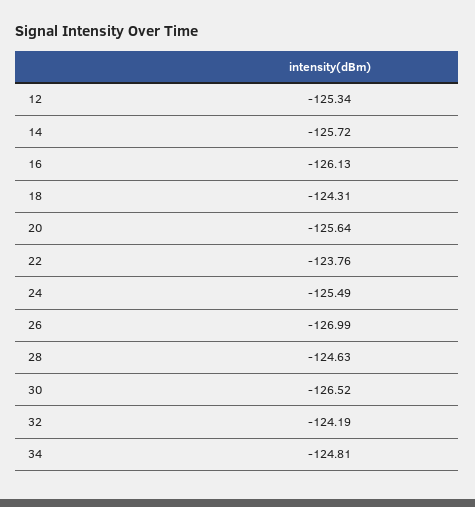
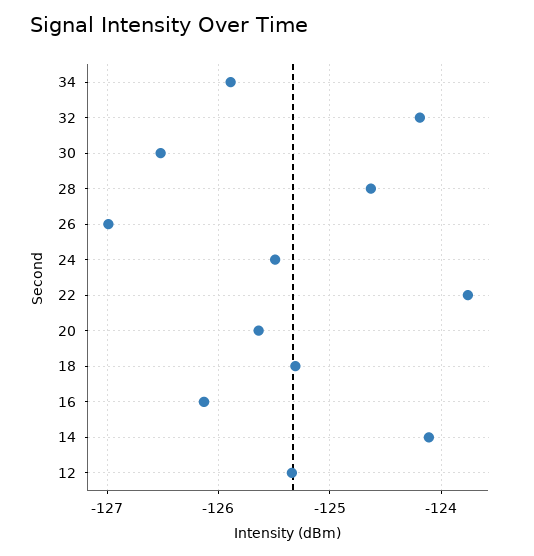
14: -125.72 -> -124.1
18: -124.31 -> -125.3
34: -124.81 -> -125.9

